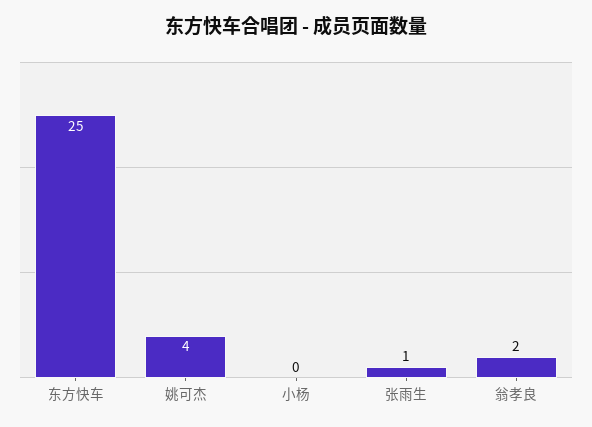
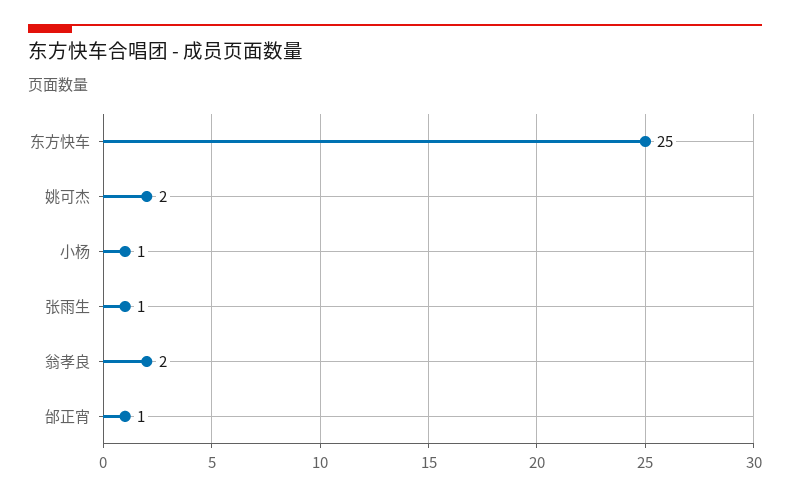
姚可杰: 4 -> 2
小杨: 0 -> 1
邰正宵: none -> 1

